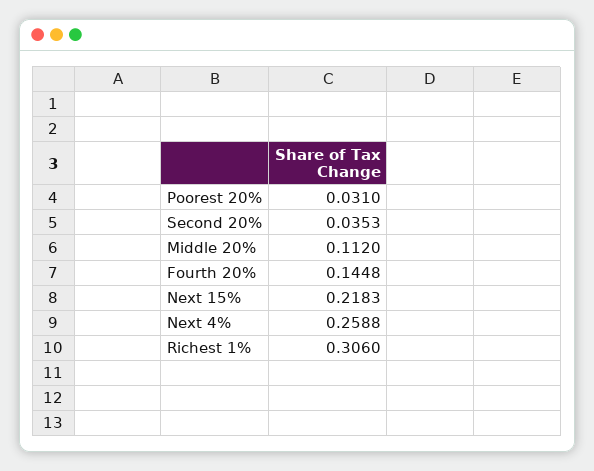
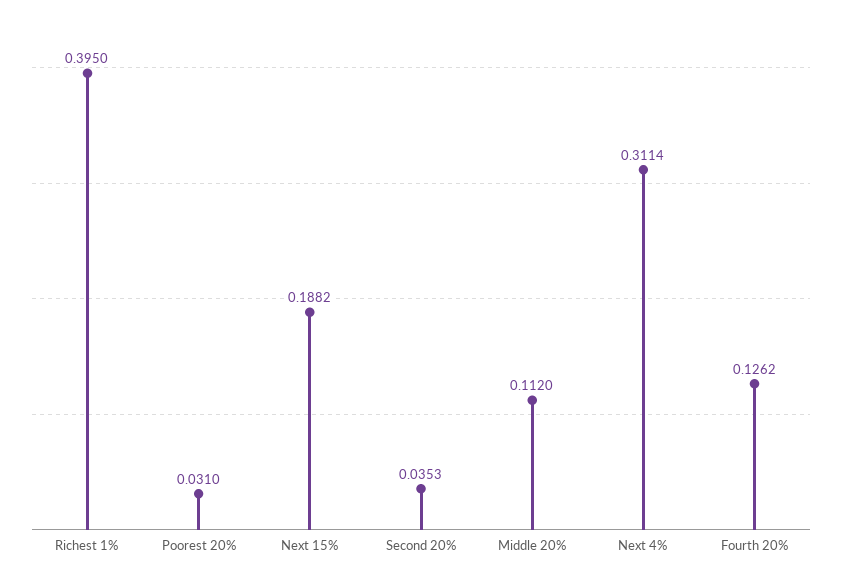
Fourth 20%: 0.1448 -> 0.1262
Next 15%: 0.2183 -> 0.1882
Next 4%: 0.2588 -> 0.3114
Richest 1%: 0.306 -> 0.395

